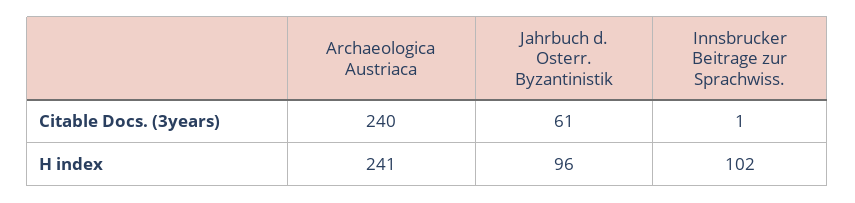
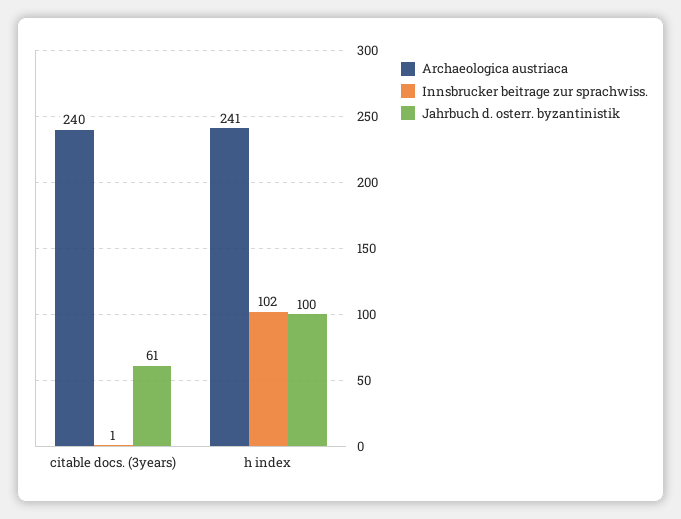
Jahrbuch d. Osterr. Byzantinistik, H index: 96 -> 100

